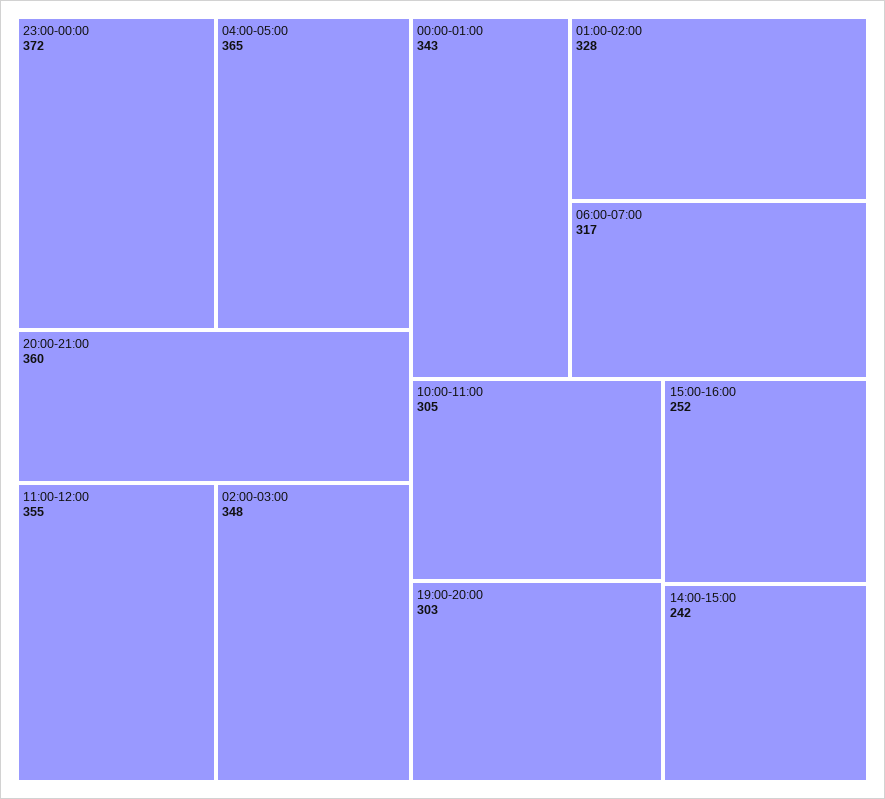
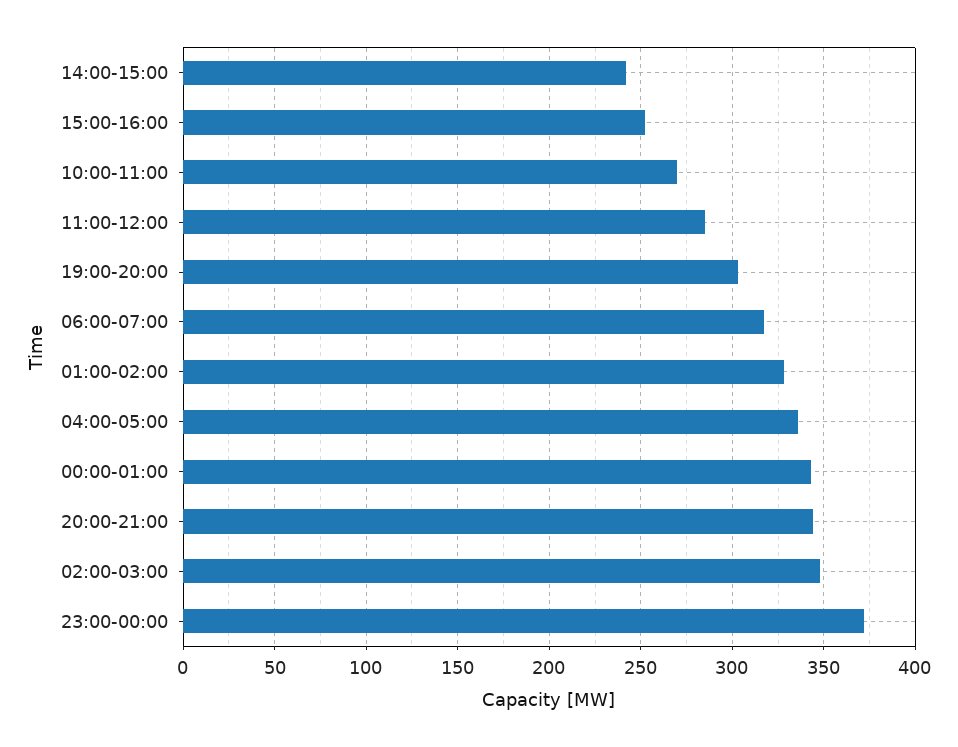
04:00-05:00: 365 -> 335
20:00-21:00: 360 -> 345
11:00-12:00: 355 -> 285
10:00-11:00: 305 -> 270

